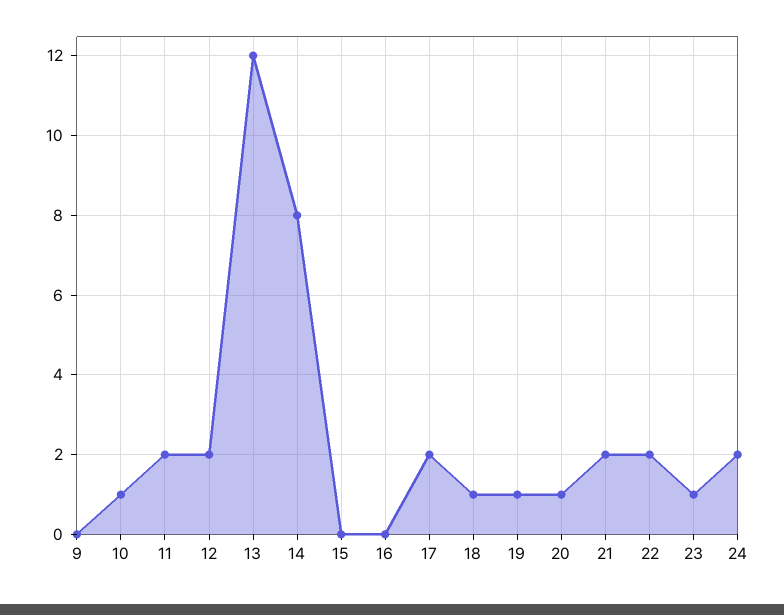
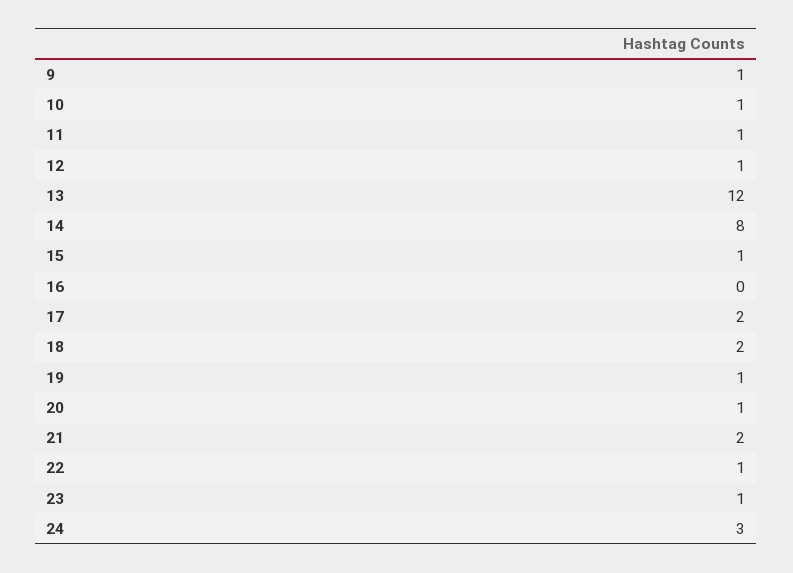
9: 0 -> 1
11: 2 -> 1
12: 2 -> 1
15: 0 -> 1
18: 1 -> 2
22: 2 -> 1
24: 2 -> 3

